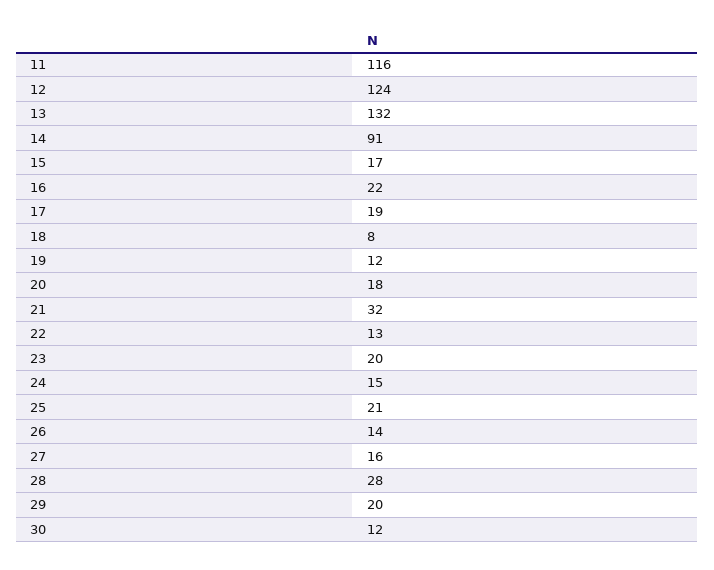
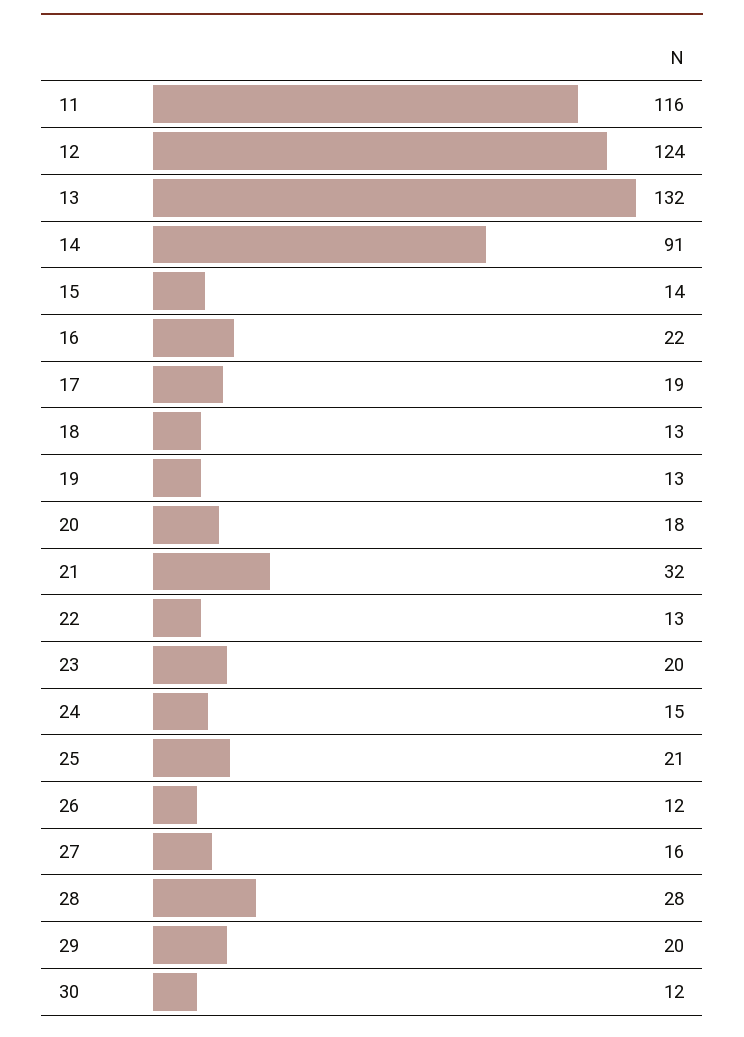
15: 17 -> 14
18: 8 -> 13
19: 12 -> 13
26: 14 -> 12

